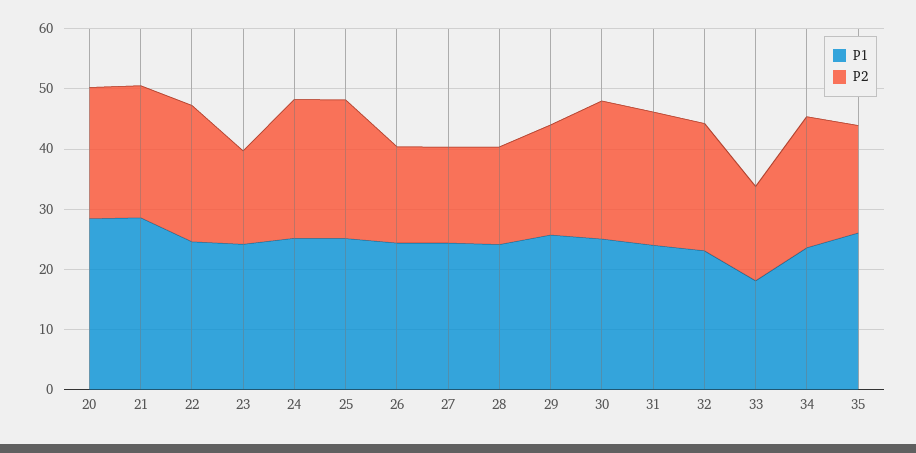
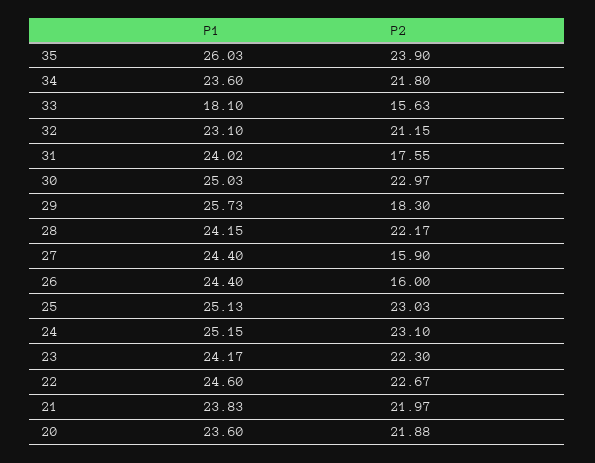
P1, 20: 28 -> 23.6
P1, 21: 28 -> 23.83
P2, 23: 16 -> 22.3
P2, 28: 16 -> 22.17
P2, 31: 22 -> 17.55
P2, 35: 18 -> 23.9

